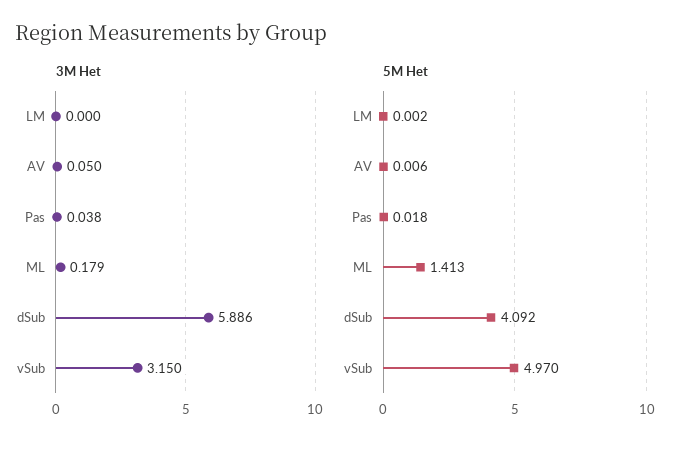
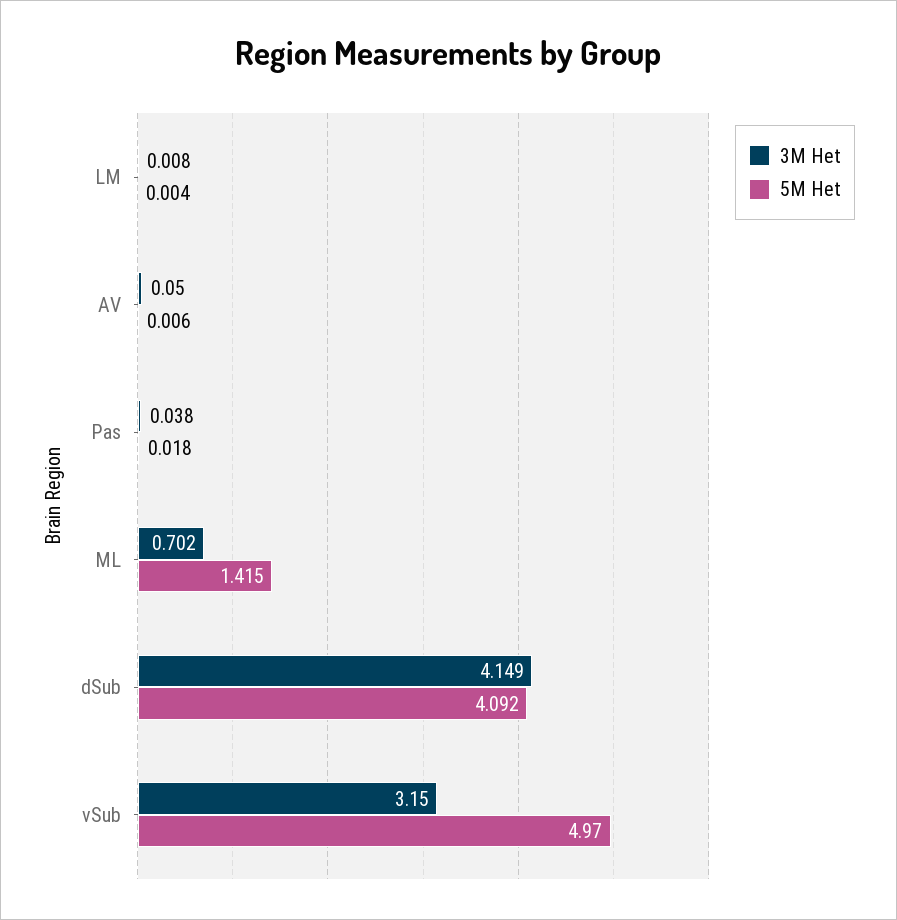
3M Het, LM: 0 -> 0.008
3M Het, ML: 0.179 -> 0.702
3M Het, dSub: 5.886 -> 4.149
5M Het, LM: 0.002 -> 0.004
5M Het, ML: 1.413 -> 1.415

